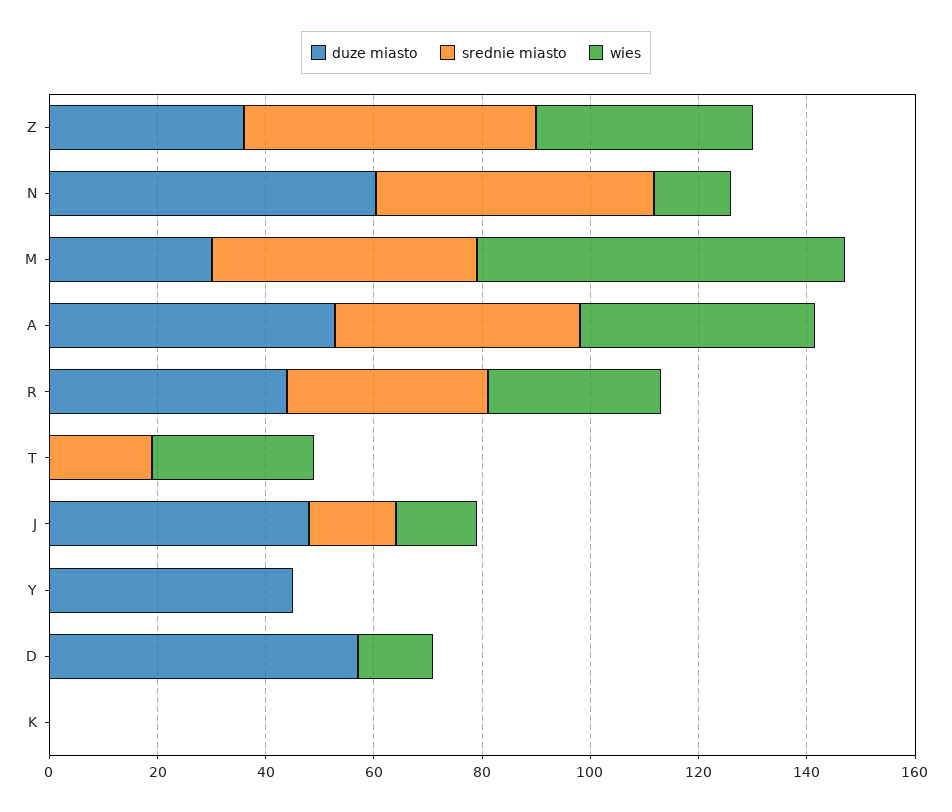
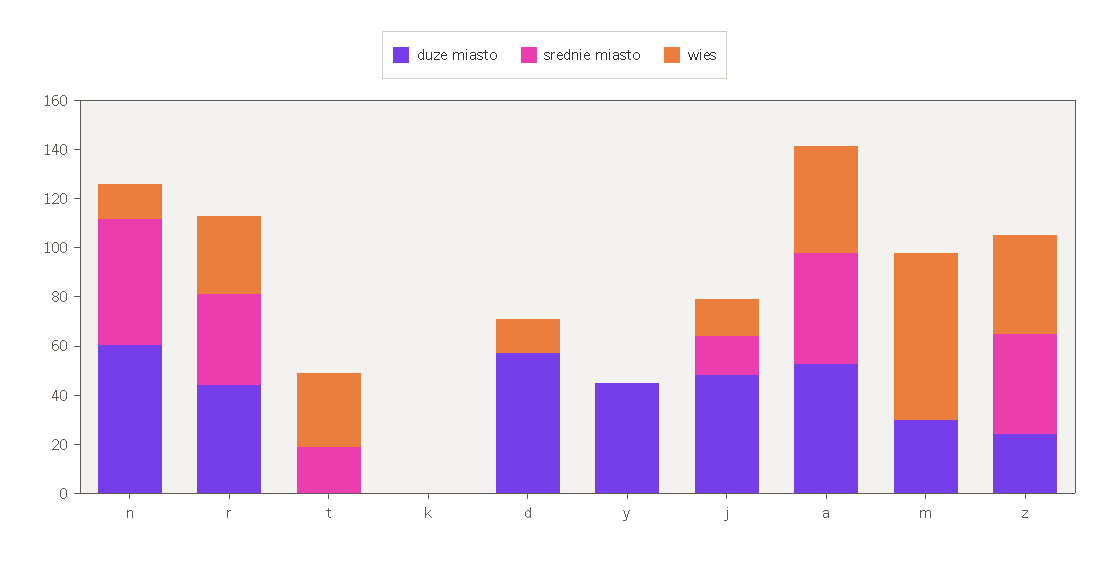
duze miasto, Z: 35 -> 25
srednie miasto, Z: 55 -> 40
srednie miasto, M: 50 -> 0

